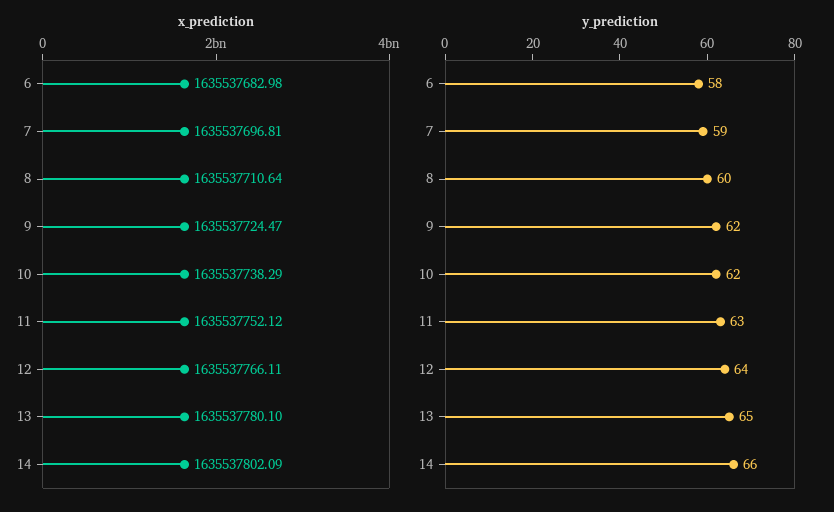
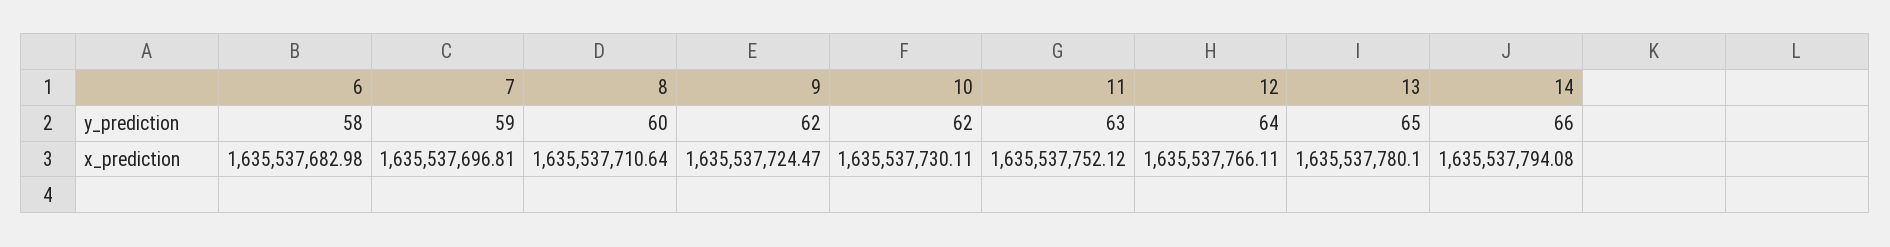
x_prediction, 10: 1635537738.29 -> 1635537730.11
x_prediction, 14: 1635537802.09 -> 1635537794.08

